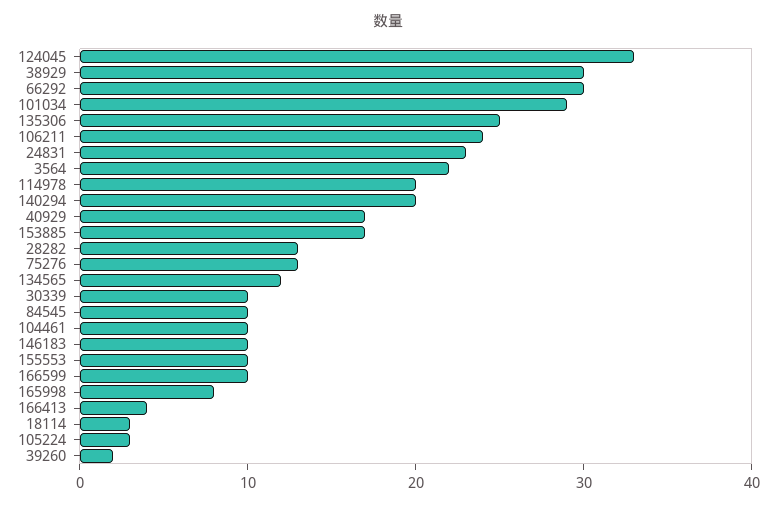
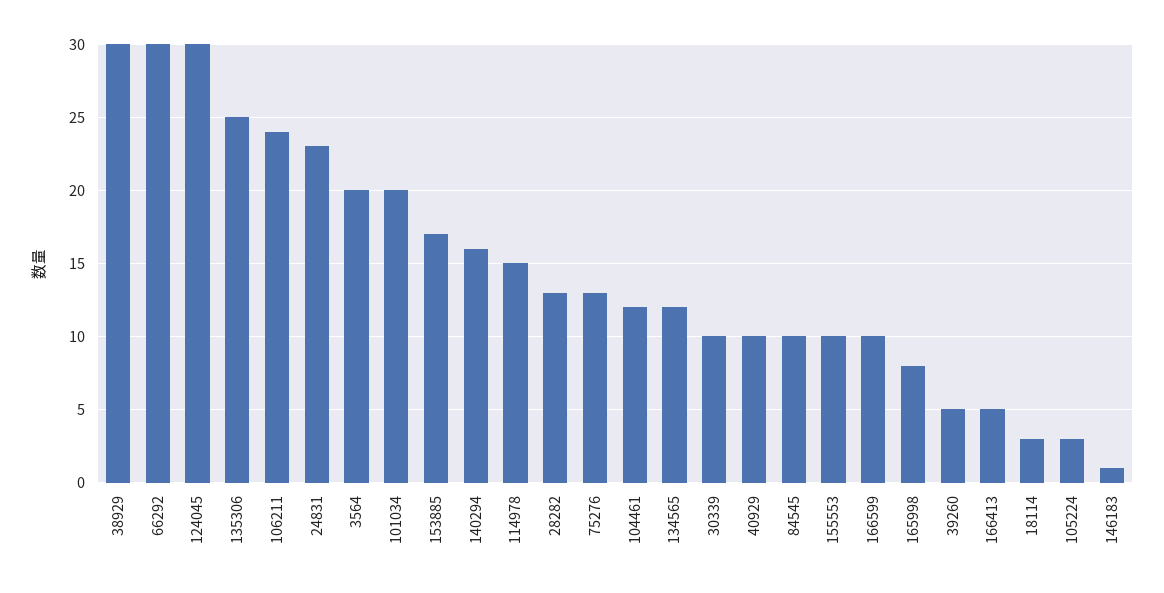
124045: 33 -> 30
101034: 29 -> 20
3564: 22 -> 20
114978: 20 -> 15
140294: 20 -> 16
40929: 17 -> 10
104461: 10 -> 12
146183: 10 -> 1
166413: 4 -> 5
39260: 2 -> 5

